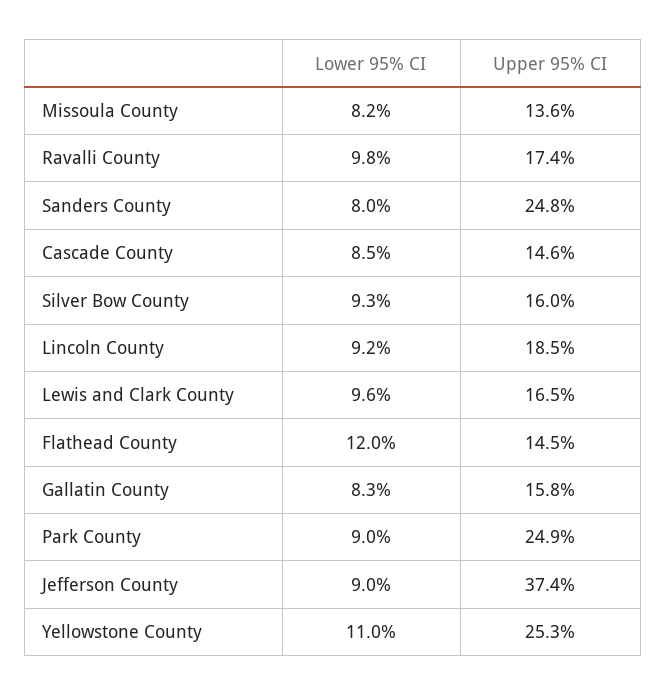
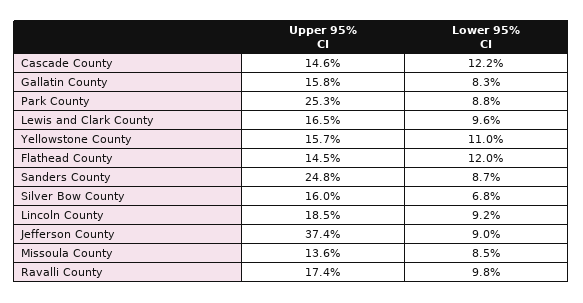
Lower 95% CI, Missoula County: 8.2 -> 8.5
Lower 95% CI, Sanders County: 8 -> 8.7
Lower 95% CI, Cascade County: 8.5 -> 12.2
Lower 95% CI, Silver Bow County: 9.3 -> 6.8
Lower 95% CI, Park County: 9 -> 8.8
Upper 95% CI, Park County: 24.9 -> 25.3
Upper 95% CI, Yellowstone County: 25.3 -> 15.7

